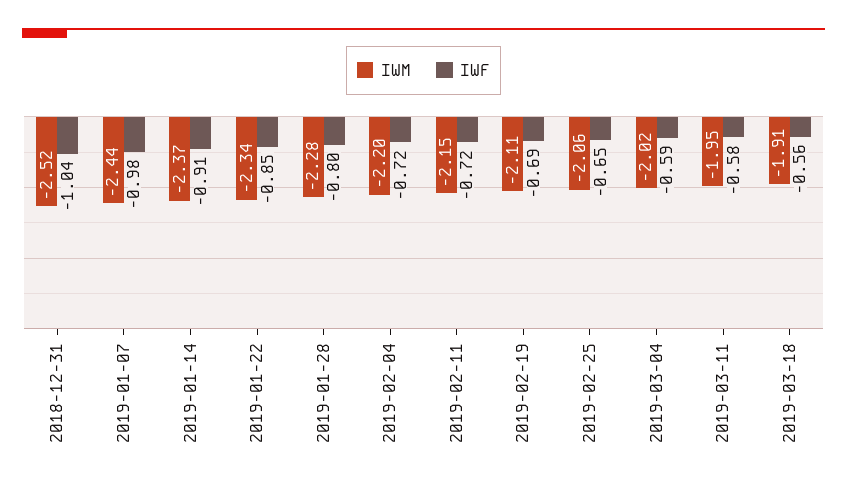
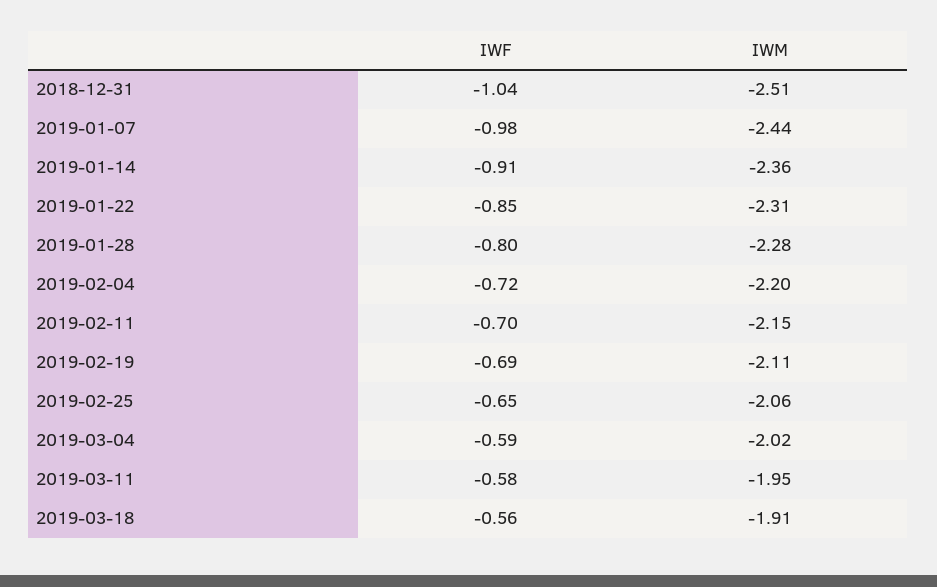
IWM, 2018-12-31: -2.52 -> -2.51
IWM, 2019-01-14: -2.37 -> -2.36
IWM, 2019-01-22: -2.34 -> -2.31
IWF, 2019-02-11: -0.72 -> -0.7

